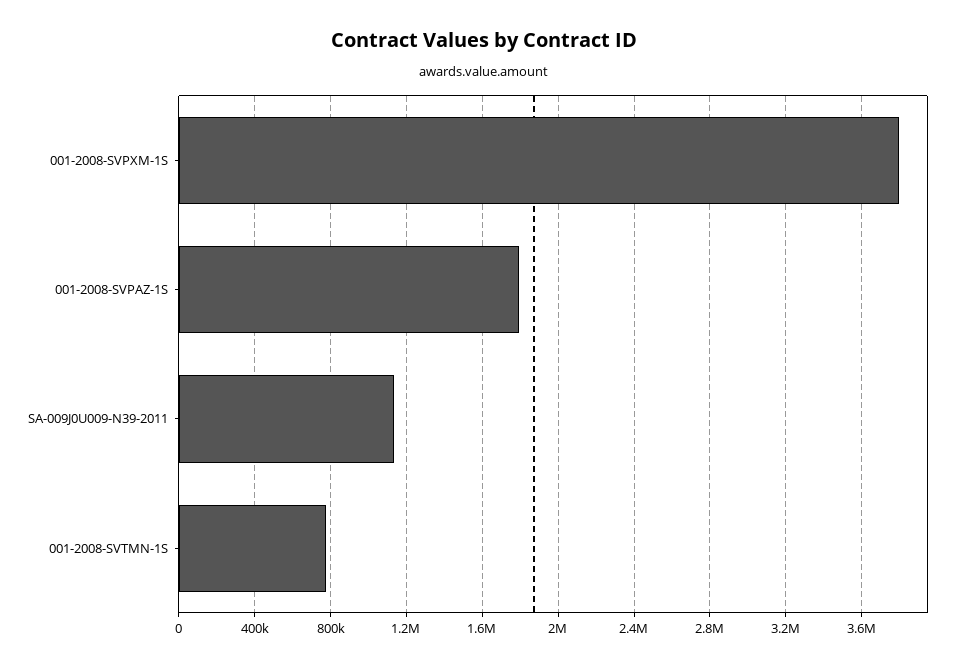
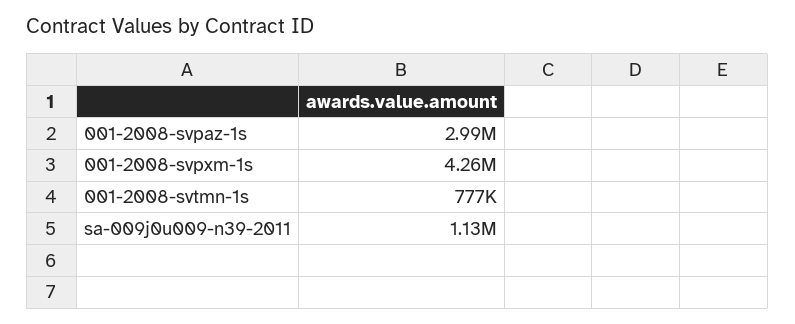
001-2008-SVPXM-1S: 3800000 -> 4260000
001-2008-SVPAZ-1S: 1800000 -> 2990000

